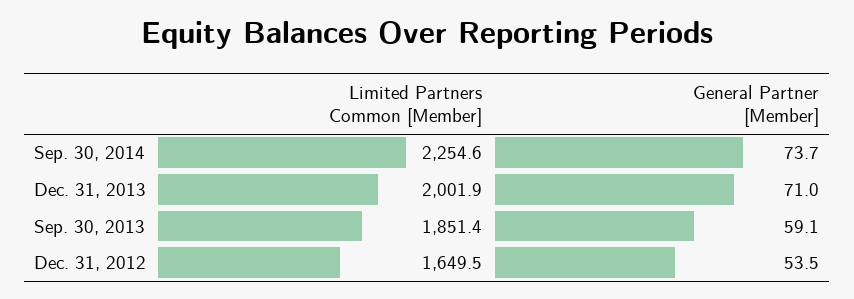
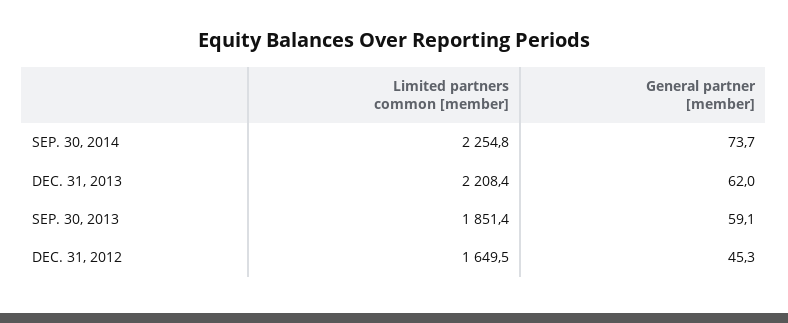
Limited Partners Common [Member], Sep. 30, 2014: 2254.6 -> 2254.8
Limited Partners Common [Member], Dec. 31, 2013: 2001.9 -> 2208.4
General Partner [Member], Dec. 31, 2013: 71 -> 62
General Partner [Member], Dec. 31, 2012: 53.5 -> 45.3

